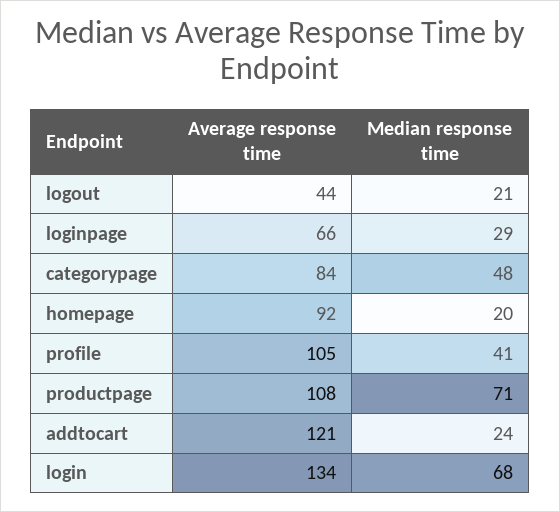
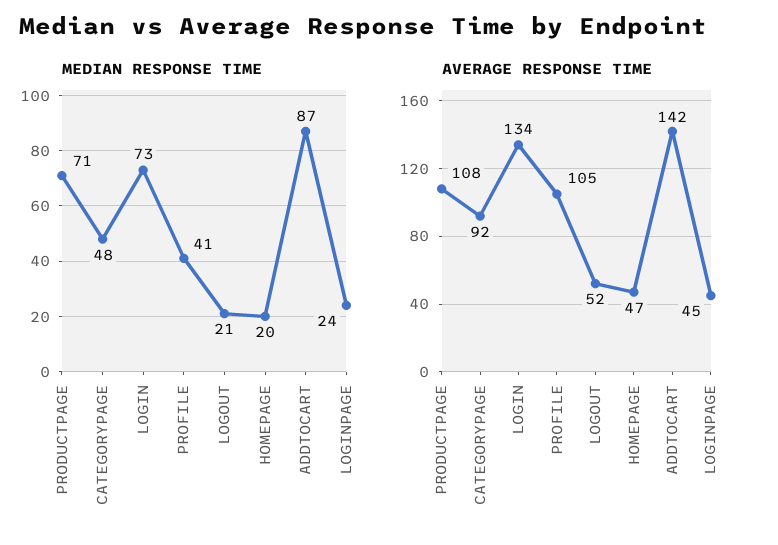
Average response time, logout: 44 -> 52
Average response time, loginpage: 66 -> 45
Median response time, loginpage: 29 -> 24
Average response time, categorypage: 84 -> 92
Average response time, homepage: 92 -> 47
Average response time, addtocart: 121 -> 142
Median response time, addtocart: 24 -> 87
Median response time, login: 68 -> 73

